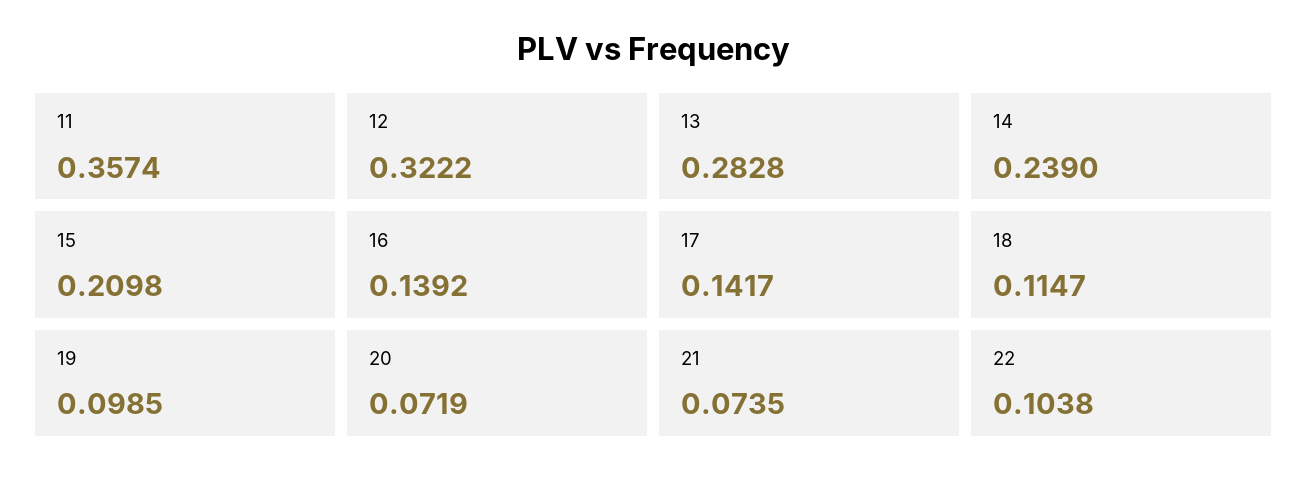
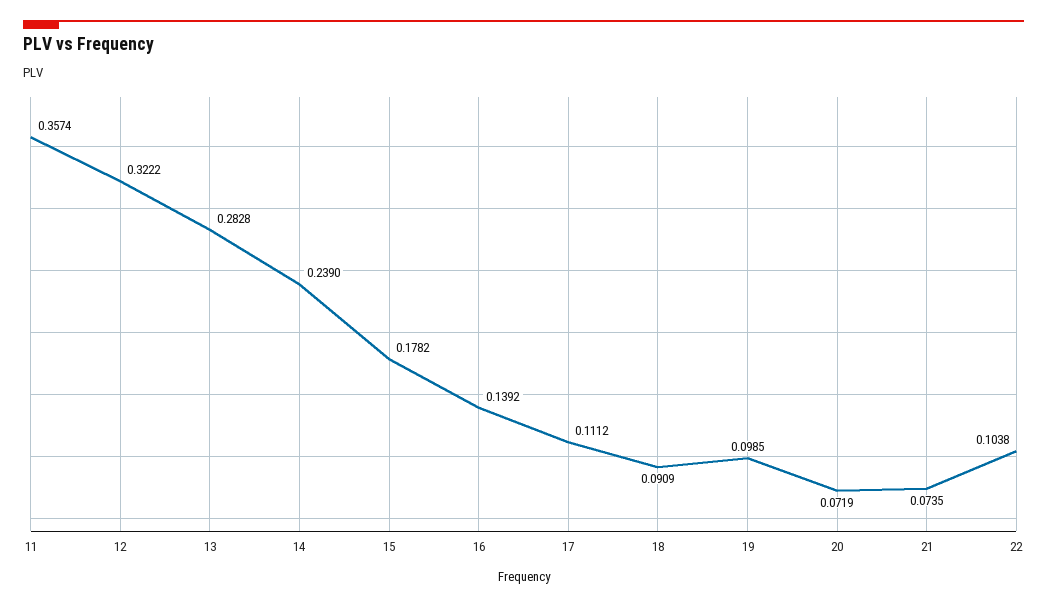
15: 0.2098 -> 0.1782
17: 0.1417 -> 0.1112
18: 0.1147 -> 0.0909

